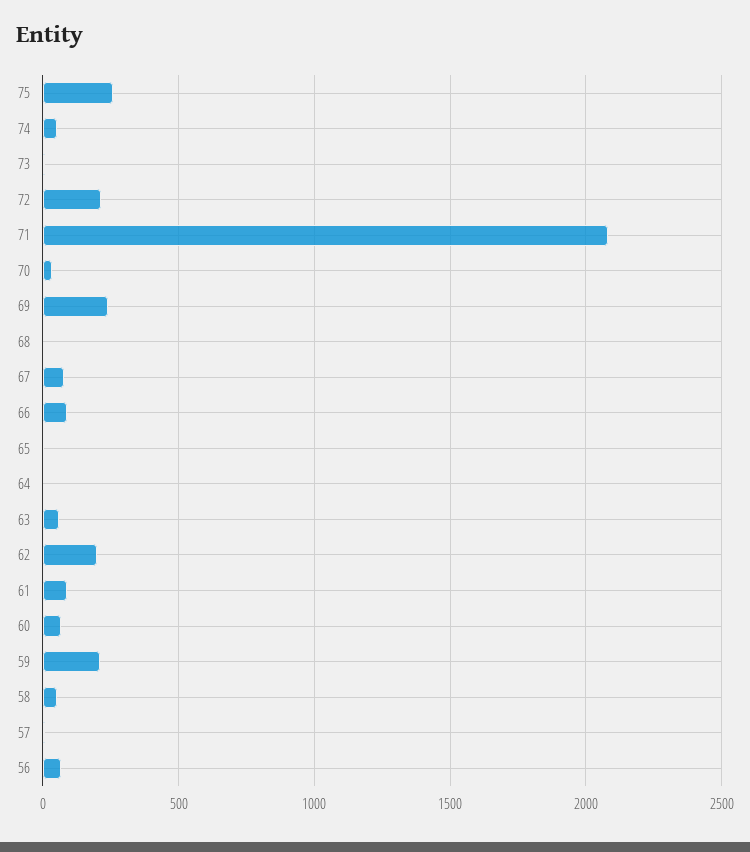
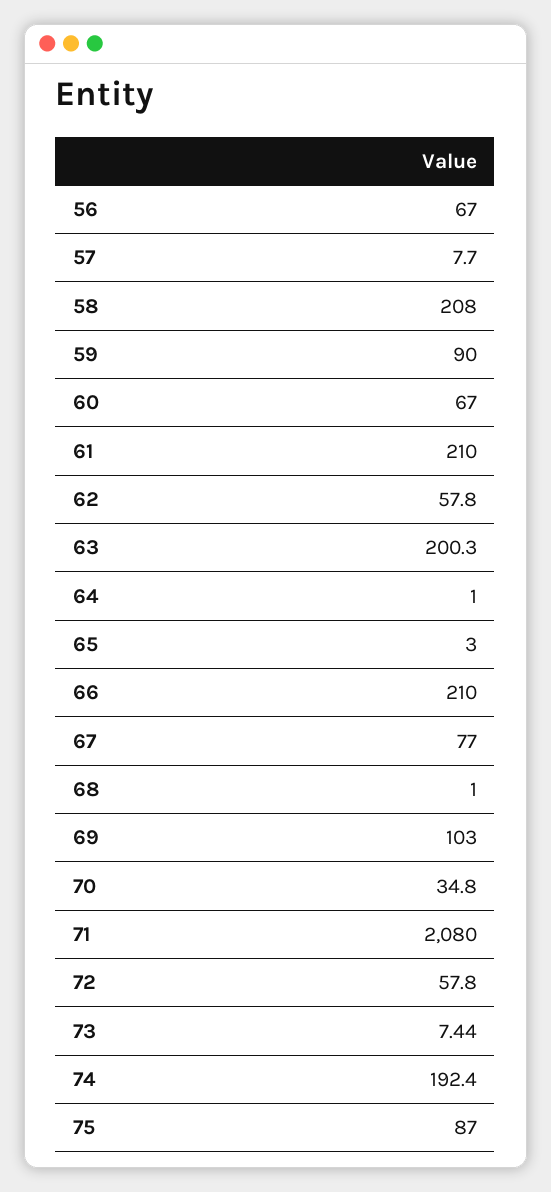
75: 250 -> 87
74: 50 -> 192.4
72: 200 -> 57.8
69: 250 -> 103
66: 100 -> 210
63: 50 -> 200.3
62: 200 -> 57.8
61: 100 -> 210
59: 200 -> 90
58: 50 -> 208

